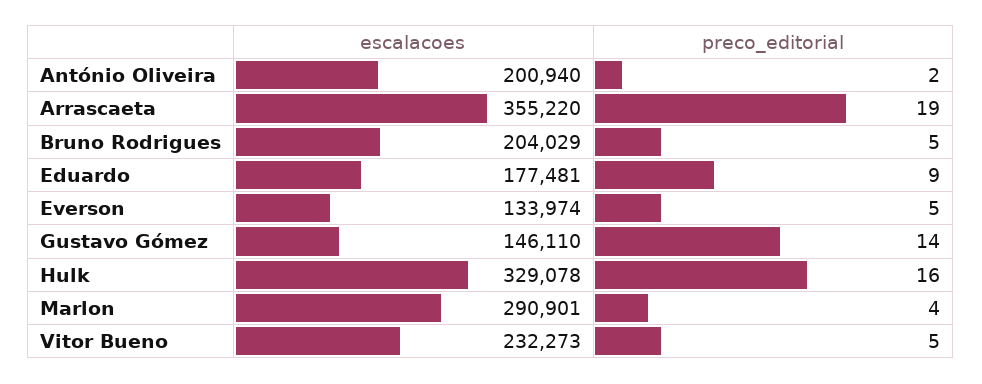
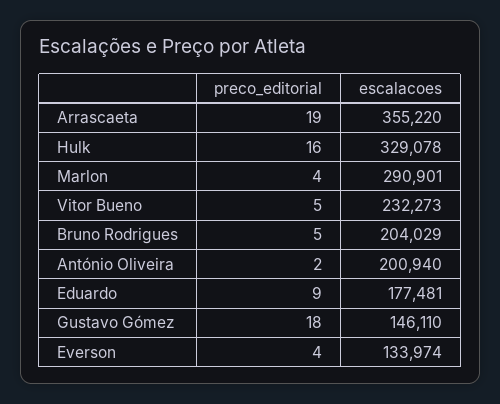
preco_editorial, Everson: 5 -> 4
preco_editorial, Gustavo Gómez: 14 -> 18

